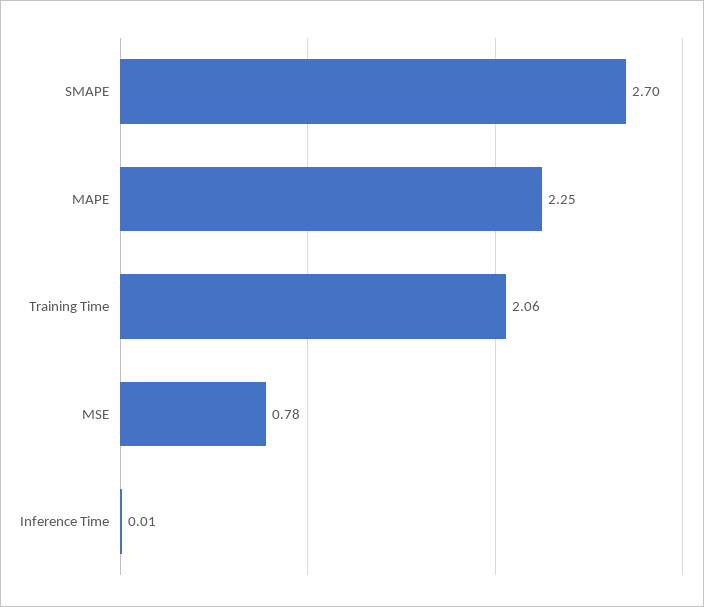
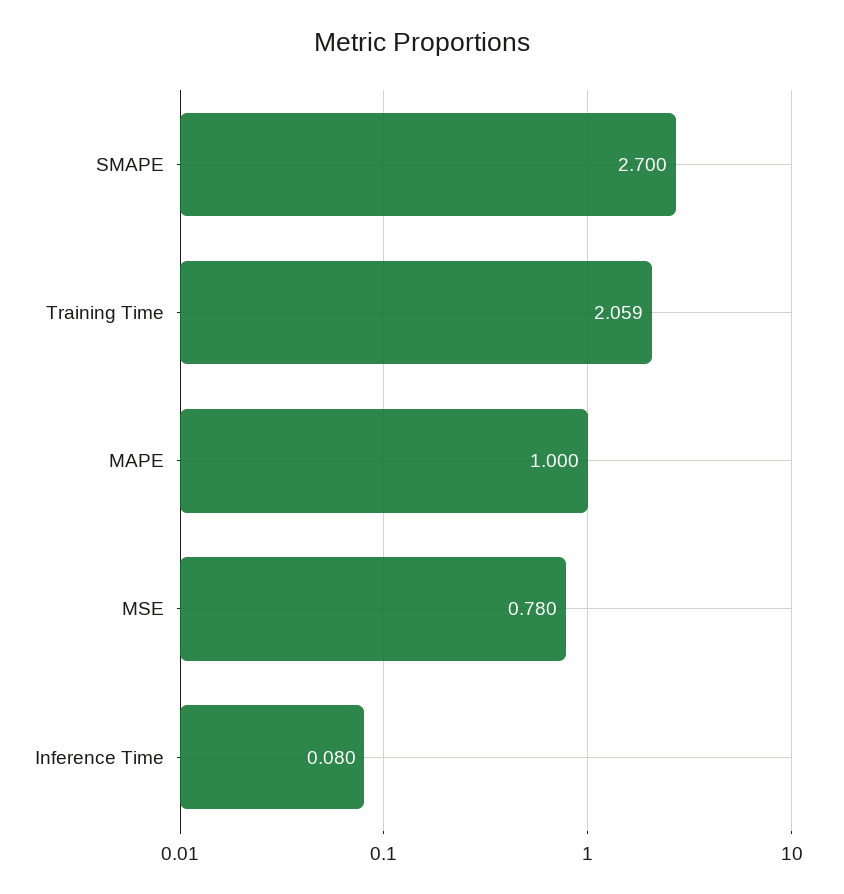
MAPE: 2.25 -> 1
Inference Time: 0.01 -> 0.08

